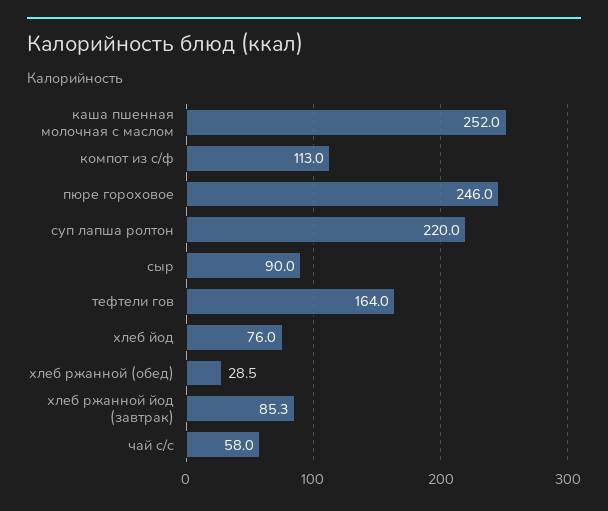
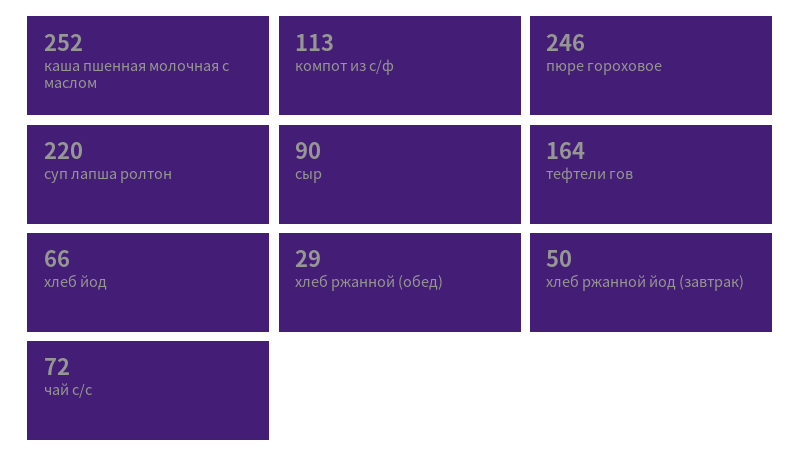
хлеб йод: 76 -> 66
хлеб ржанной йод (завтрак): 85.3 -> 50
чай с/с: 58 -> 72

